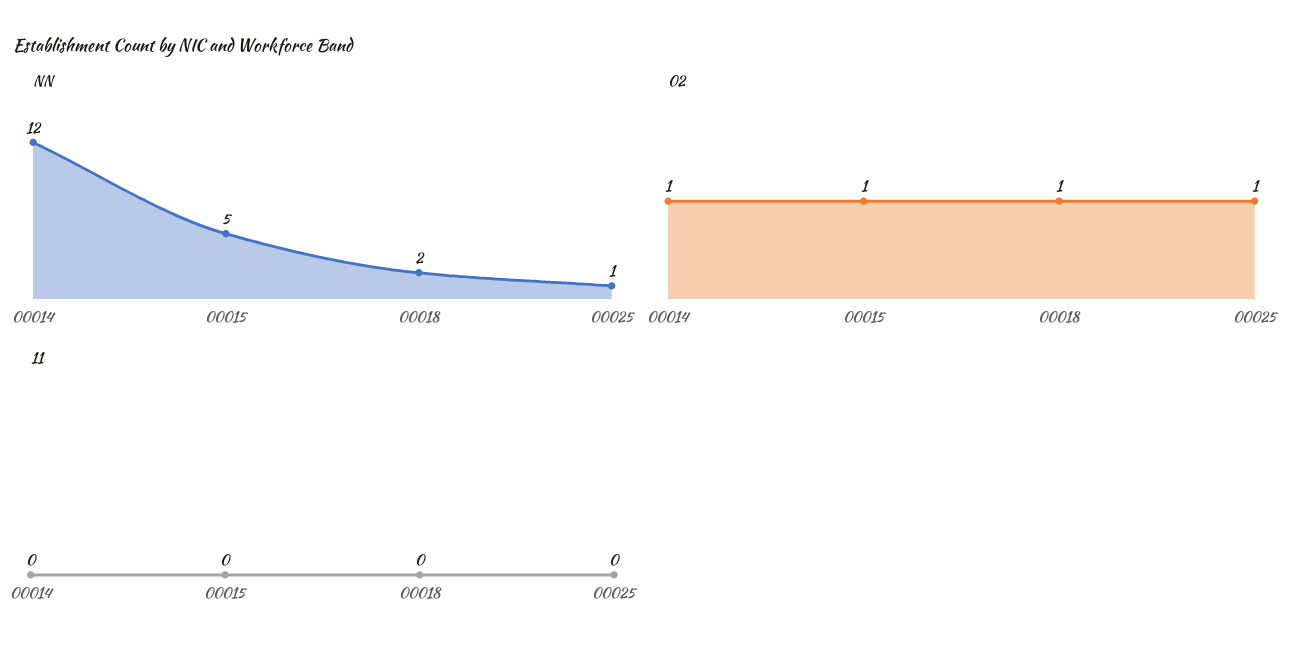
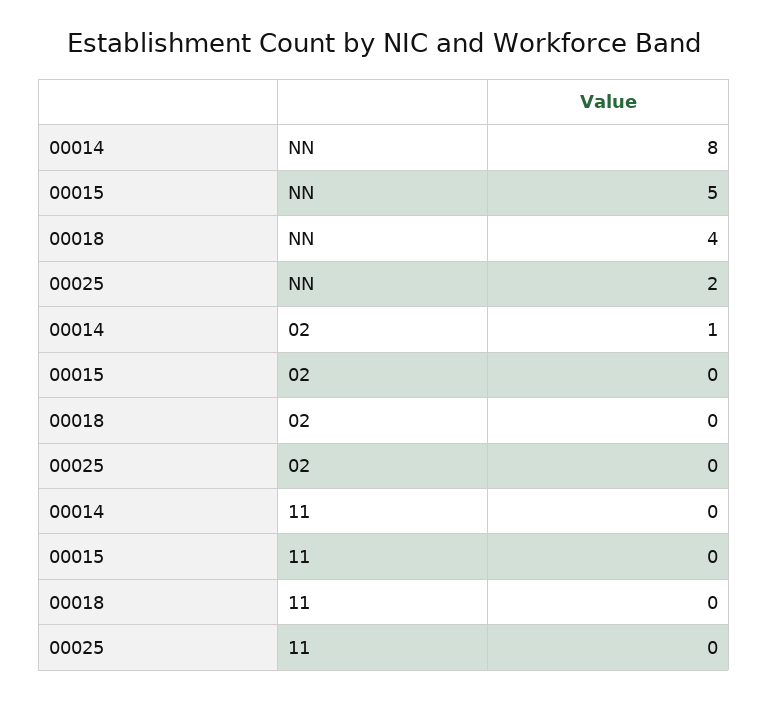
NN, 00014: 12 -> 8
NN, 00018: 2 -> 4
NN, 00025: 1 -> 2
02, 00015: 1 -> 0
02, 00018: 1 -> 0
02, 00025: 1 -> 0

